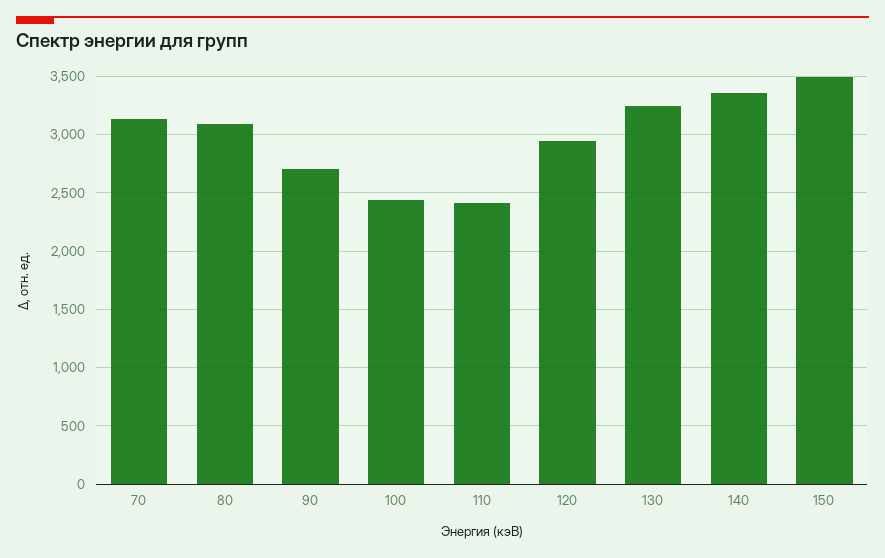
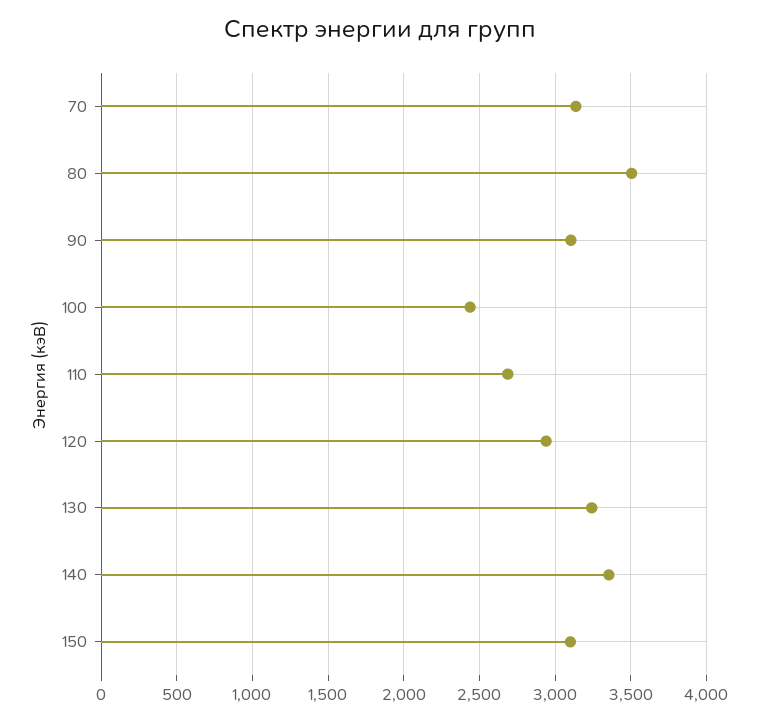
80: 3100 -> 3500
90: 2700 -> 3100
110: 2400 -> 2700
150: 3500 -> 3100

